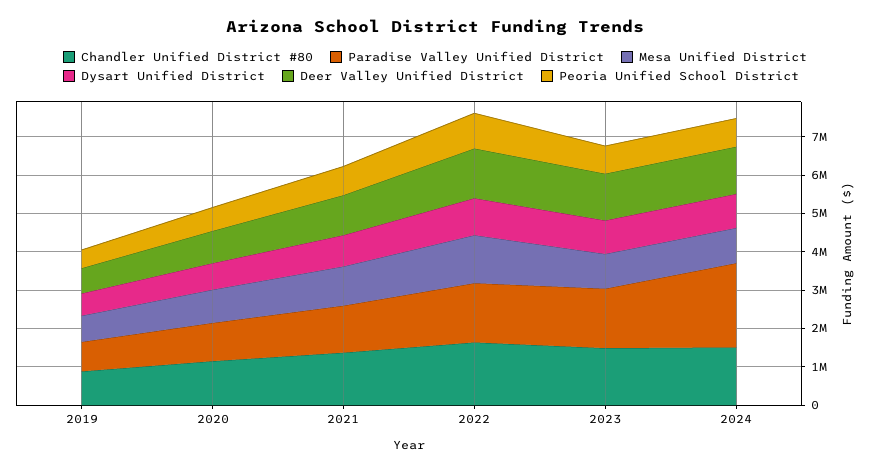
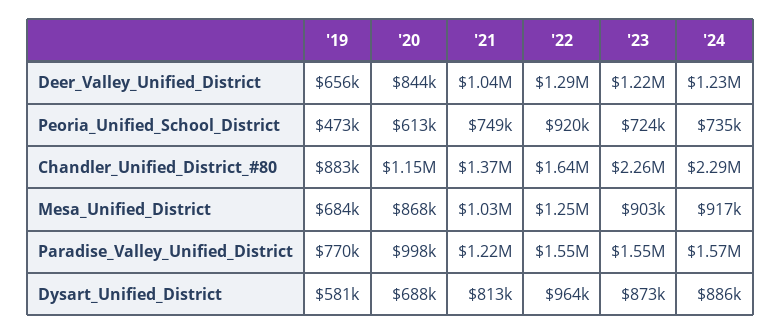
Chandler Unified District #80, 2023: 1500000 -> 2260000
Chandler Unified District #80, 2024: 1500000 -> 2290000
Paradise Valley Unified District, 2024: 2250000 -> 1570000

